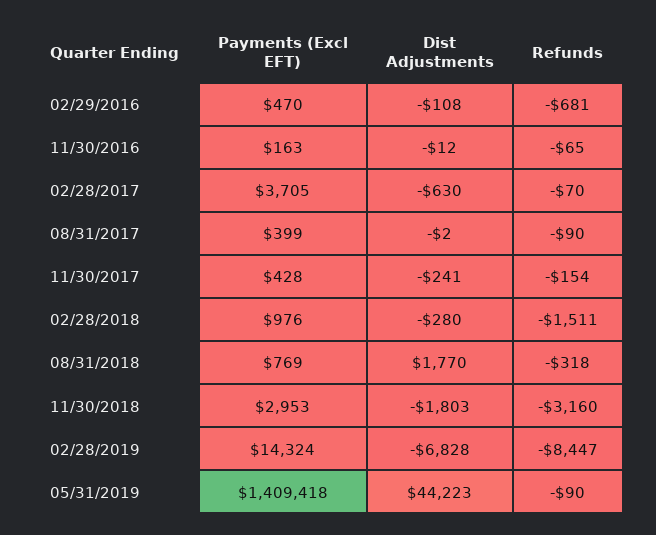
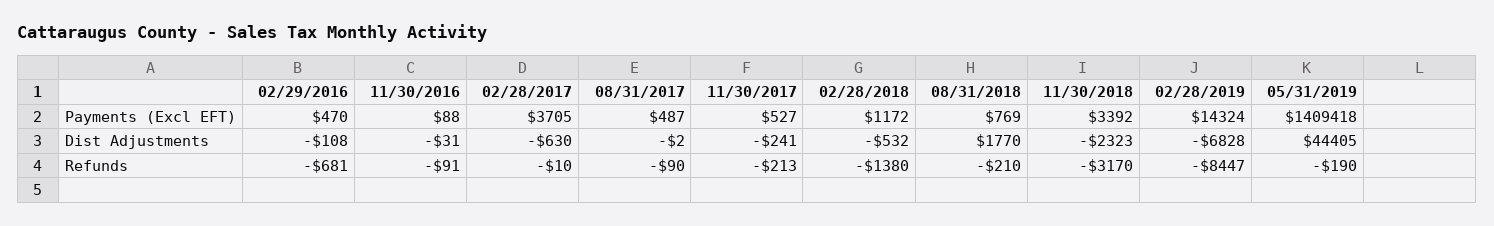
Payments (Excl EFT), 11/30/2016: 163 -> 88
Dist Adjustments, 11/30/2016: -12 -> -31
Refunds, 11/30/2016: -65 -> -91
Refunds, 02/28/2017: -70 -> -10
Payments (Excl EFT), 08/31/2017: 399 -> 487
Payments (Excl EFT), 11/30/2017: 428 -> 527
Refunds, 11/30/2017: -154 -> -213
Payments (Excl EFT), 02/28/2018: 976 -> 1172
Dist Adjustments, 02/28/2018: -280 -> -532
Refunds, 02/28/2018: -1511 -> -1380
Refunds, 08/31/2018: -318 -> -210
Payments (Excl EFT), 11/30/2018: 2953 -> 3392
Dist Adjustments, 11/30/2018: -1803 -> -2323
Refunds, 11/30/2018: -3160 -> -3170
Dist Adjustments, 05/31/2019: 44223 -> 44405
Refunds, 05/31/2019: -90 -> -190

